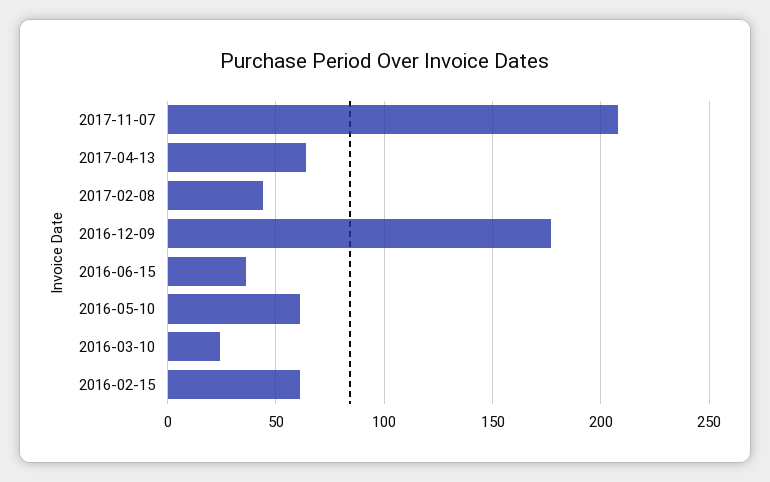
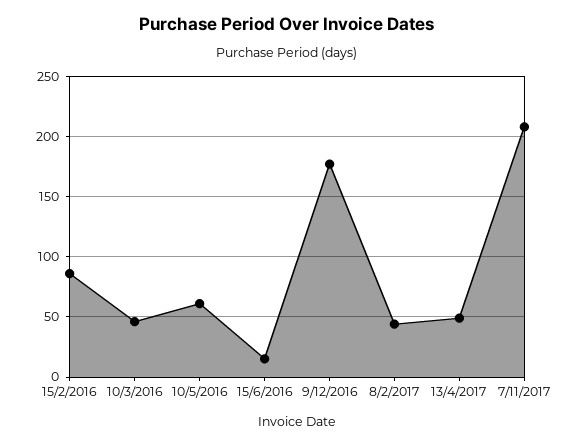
2017-04-13: 65 -> 50
2016-06-15: 35 -> 15
2016-03-10: 25 -> 45
2016-02-15: 60 -> 85

